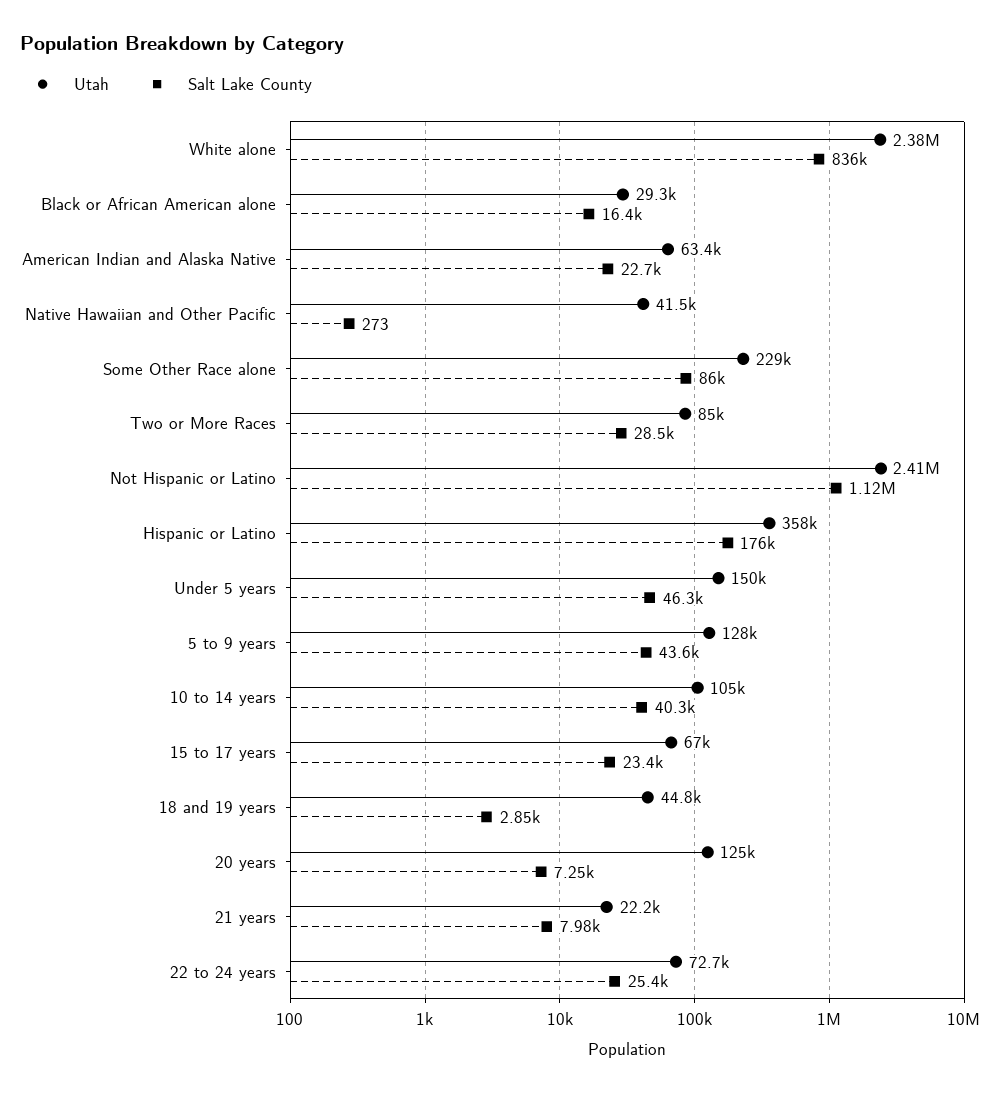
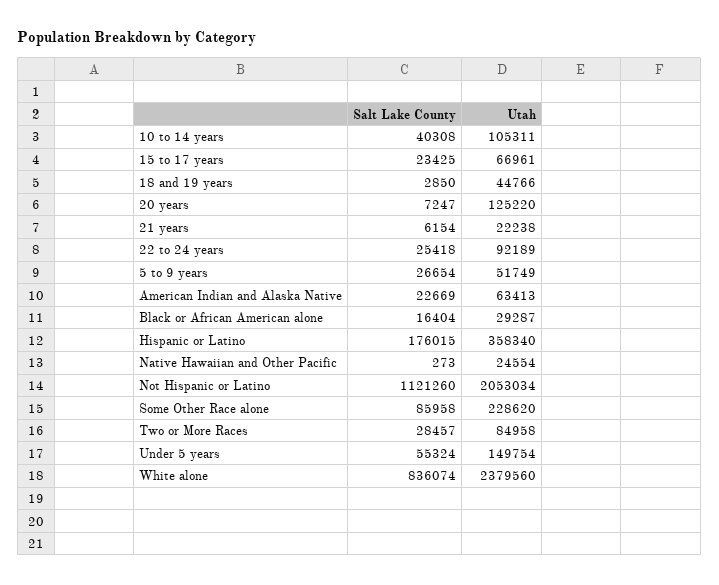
Utah, Native Hawaiian and Other Pacific: 41500 -> 24554
Utah, Not Hispanic or Latino: 2410000 -> 2053034
Salt Lake County, Under 5 years: 46300 -> 55324
Utah, 5 to 9 years: 128000 -> 51749
Salt Lake County, 5 to 9 years: 43600 -> 26654
Salt Lake County, 21 years: 7980 -> 6154
Utah, 22 to 24 years: 72700 -> 92189

